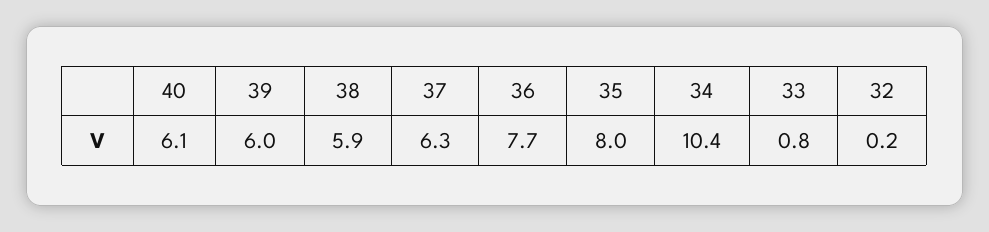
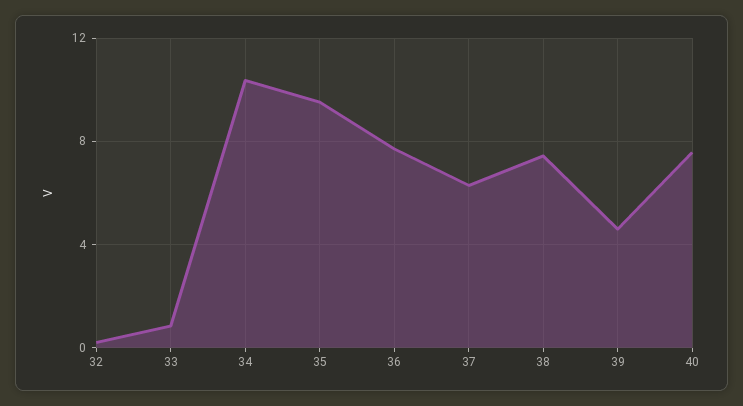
40: 6.1 -> 7.5
39: 6 -> 4.5
38: 5.9 -> 7.5
35: 8 -> 9.5

